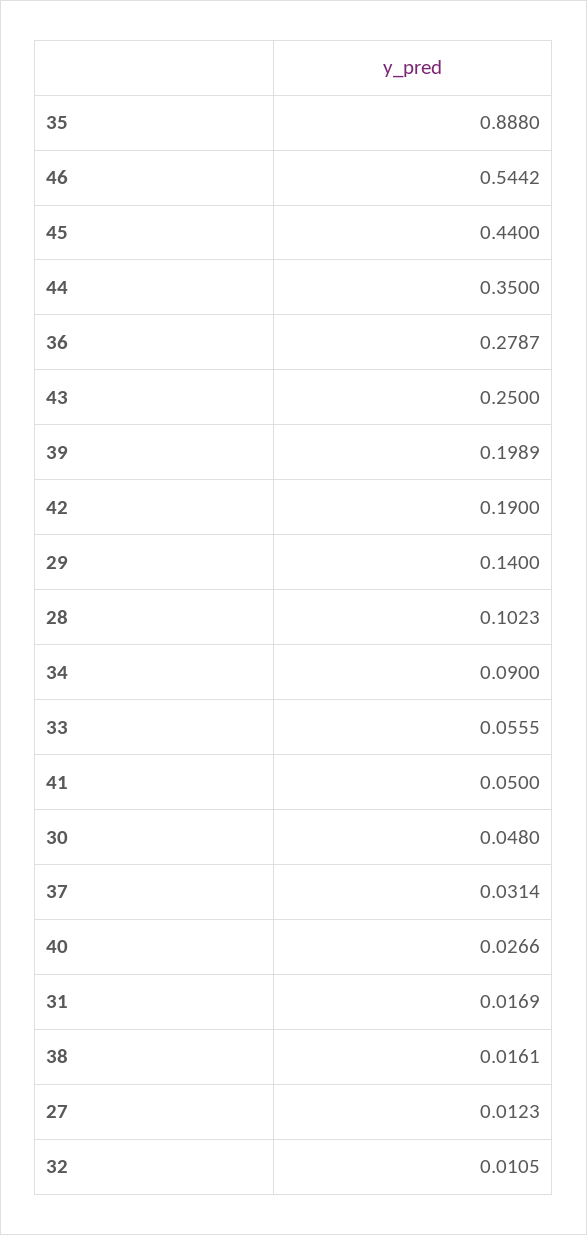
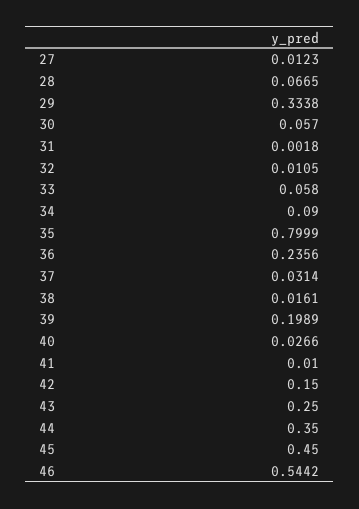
35: 0.888 -> 0.7999
45: 0.44 -> 0.45
36: 0.2787 -> 0.2356
42: 0.19 -> 0.15
29: 0.14 -> 0.3338
28: 0.1023 -> 0.0665
33: 0.0555 -> 0.058
41: 0.05 -> 0.01
30: 0.048 -> 0.057
31: 0.0169 -> 0.0018

